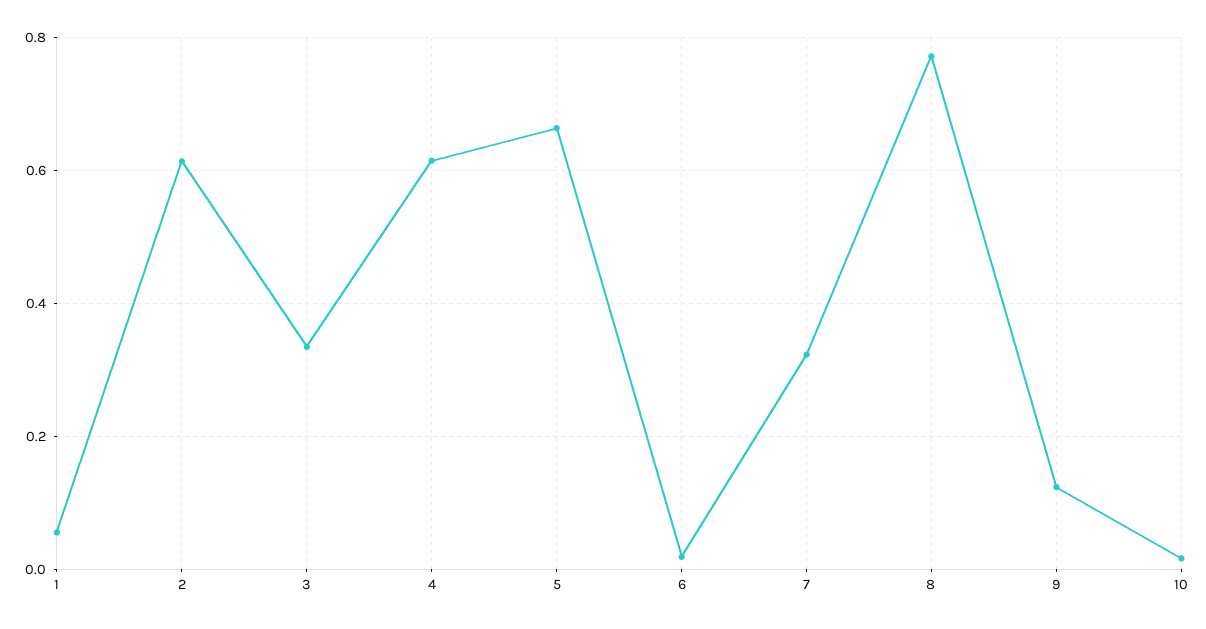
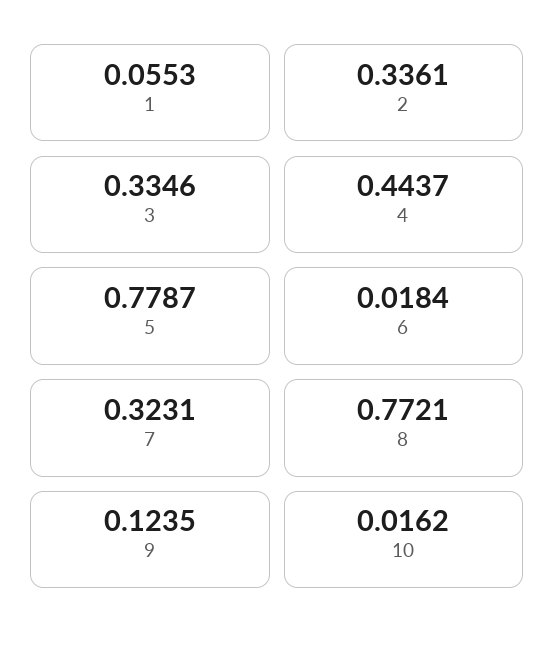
2: 0.62 -> 0.3361
4: 0.62 -> 0.4437
5: 0.66 -> 0.7787

